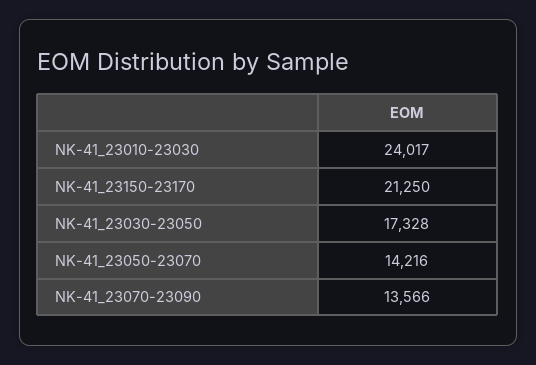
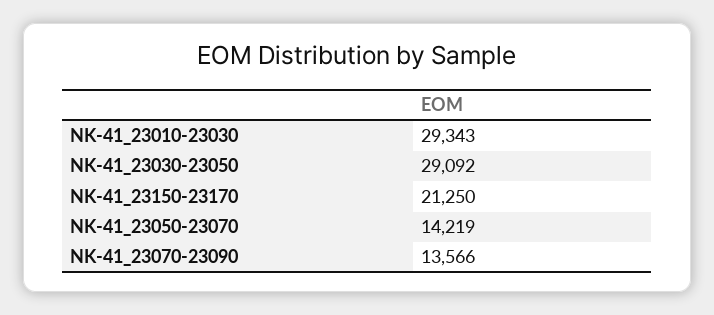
NK-41_23010-23030: 24017 -> 29343
NK-41_23030-23050: 17328 -> 29092
NK-41_23050-23070: 14216 -> 14219

